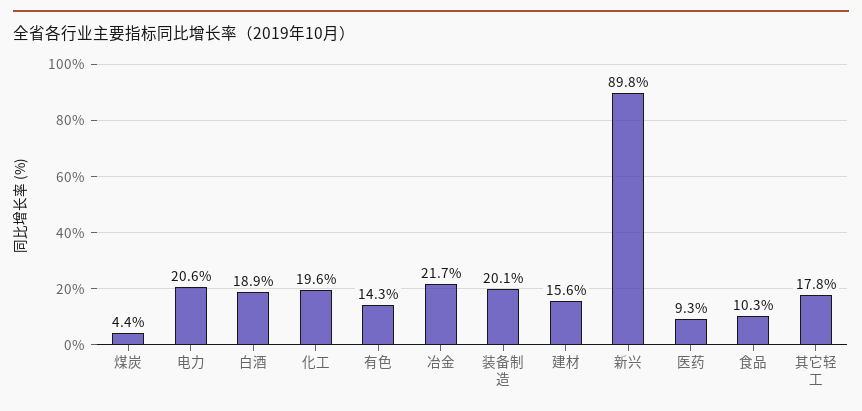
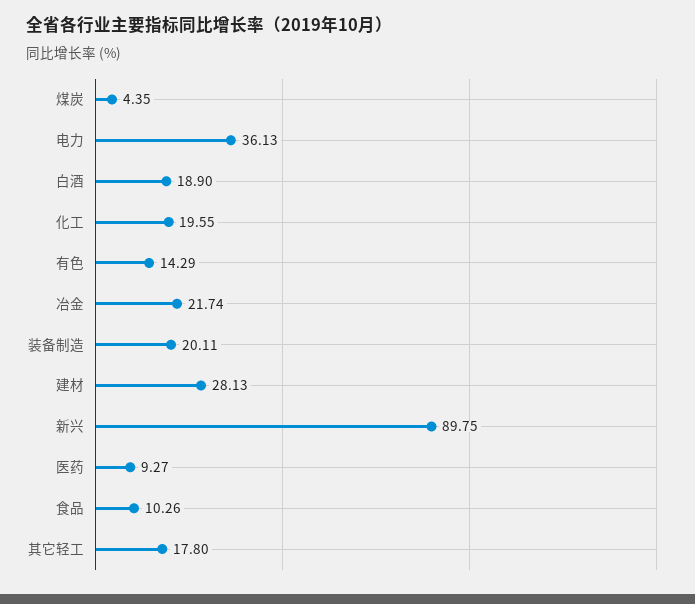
电力: 20.6 -> 36.13
建材: 15.6 -> 28.13

